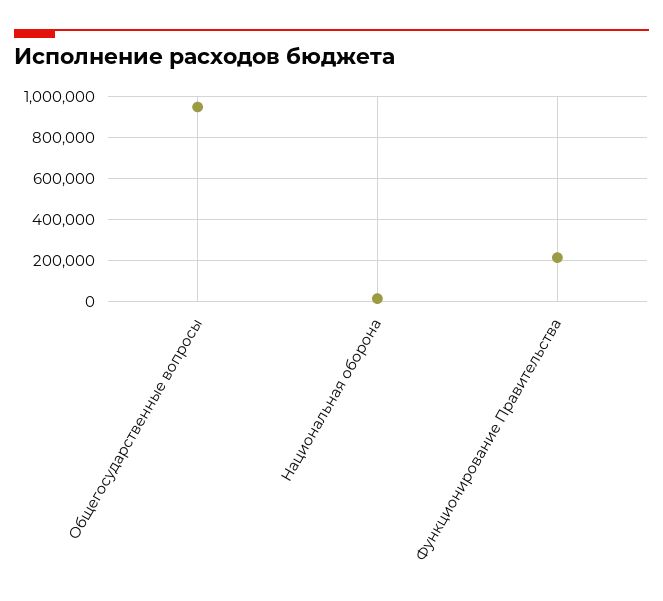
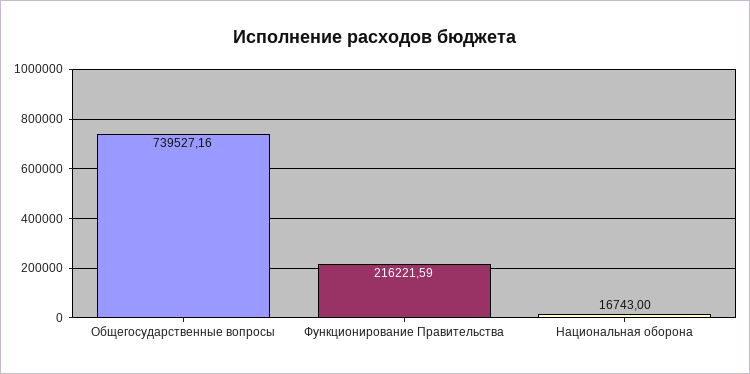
Общегосударственные вопросы: 950000 -> 739527.16

